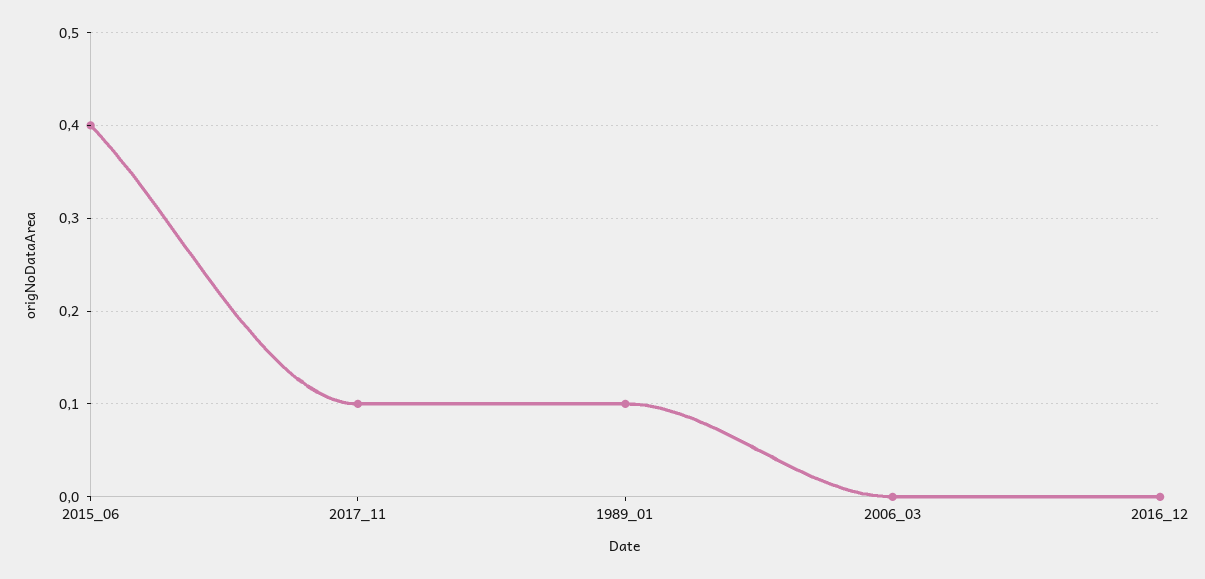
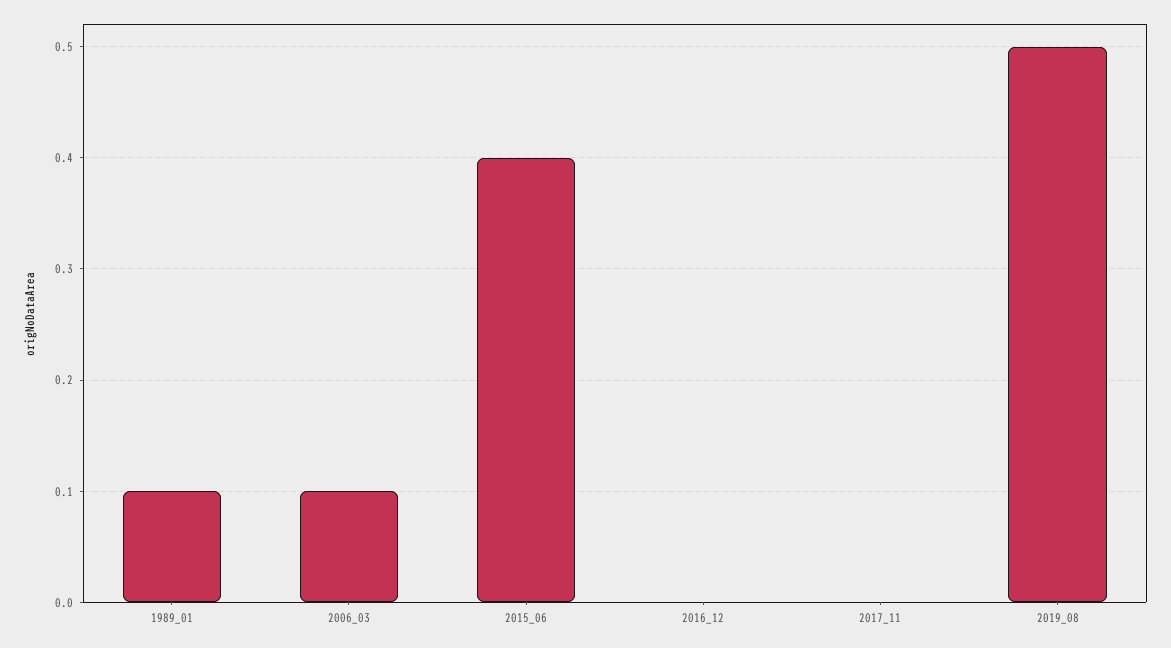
2017_11: 0.1 -> 0
2006_03: 0 -> 0.1
2019_08: none -> 0.5

